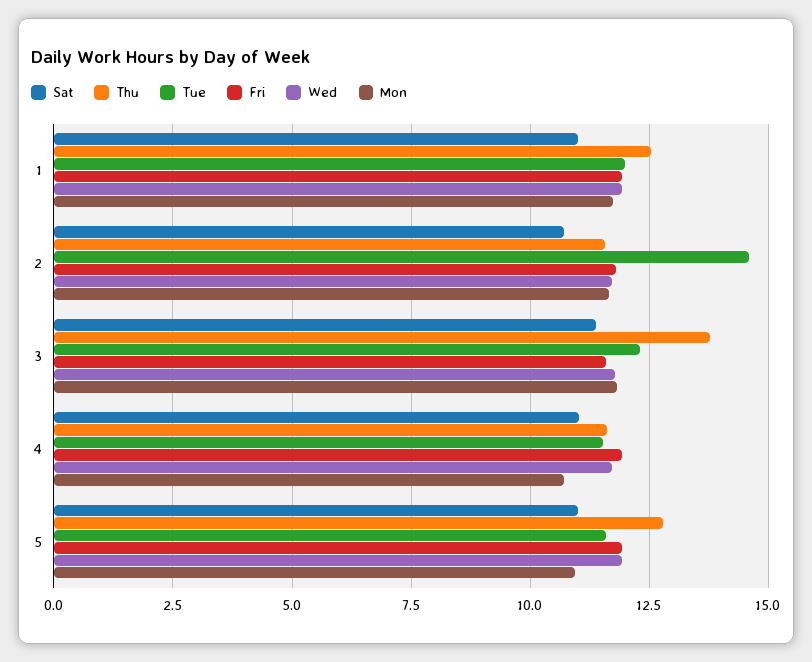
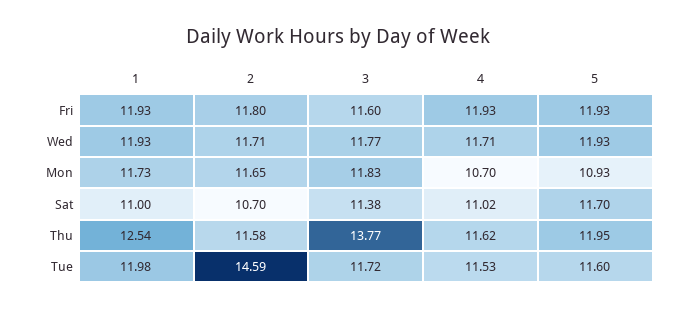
Tue, 3: 12.25 -> 11.72
Sat, 5: 11 -> 11.7
Thu, 5: 12.75 -> 11.95

